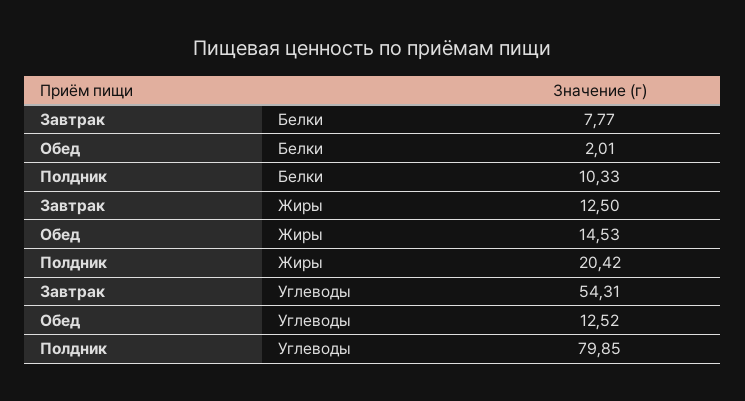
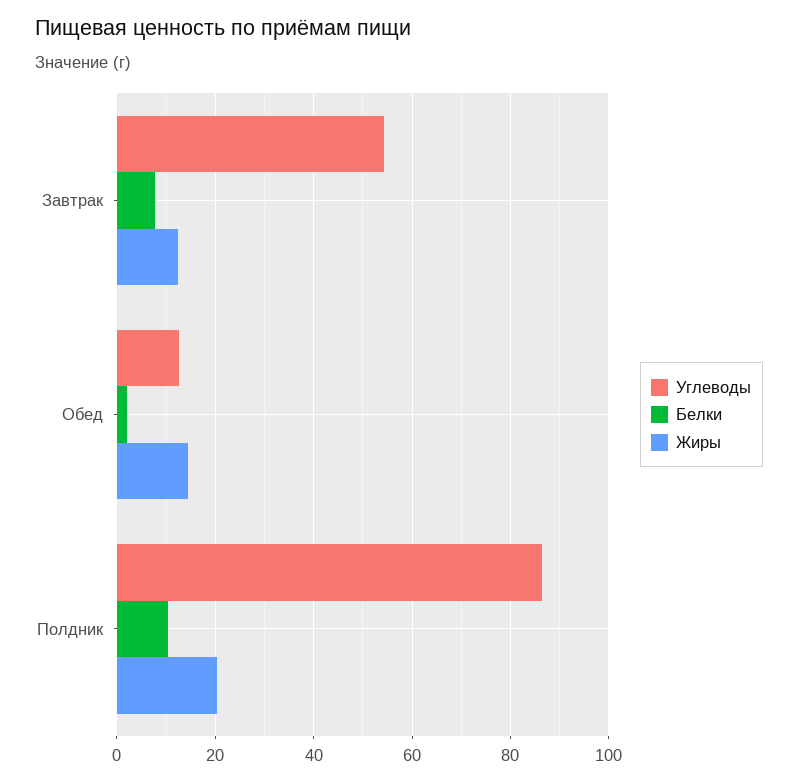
Углеводы, Полдник: 79.85 -> 86

